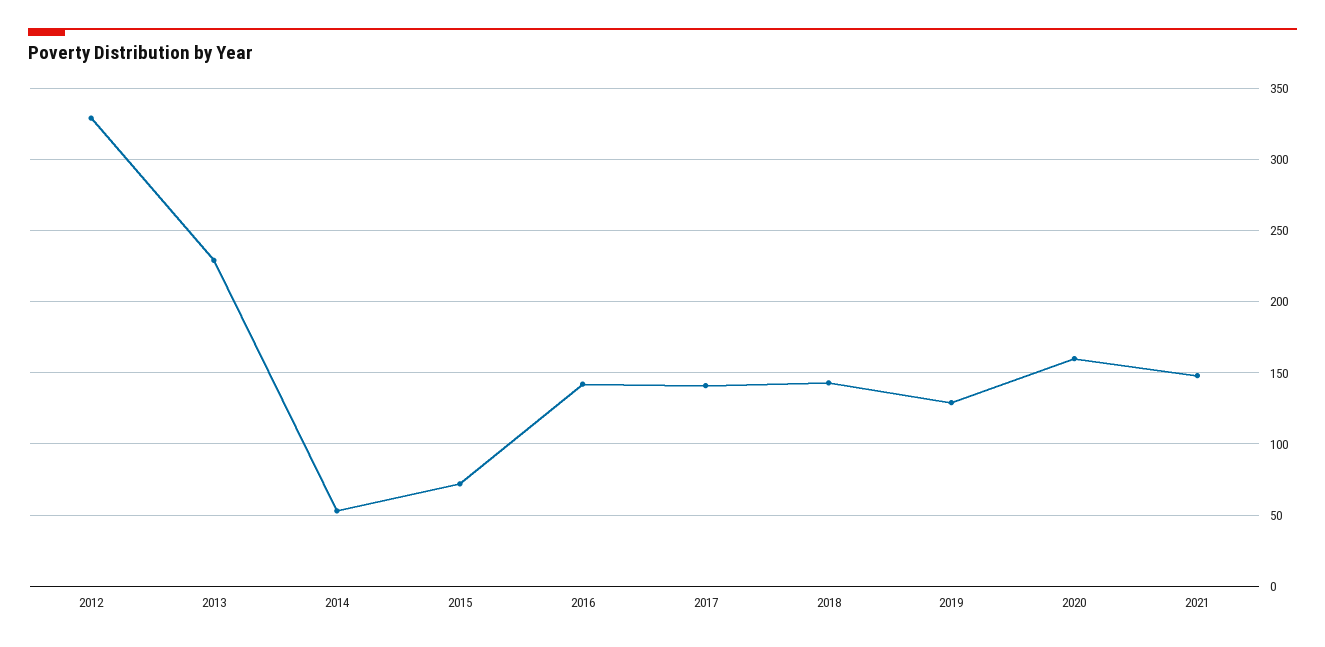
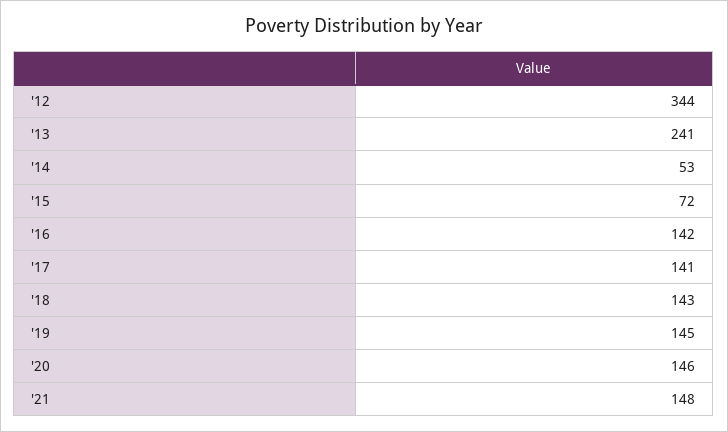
2012: 330 -> 344
2013: 230 -> 241
2019: 130 -> 145
2020: 160 -> 146

